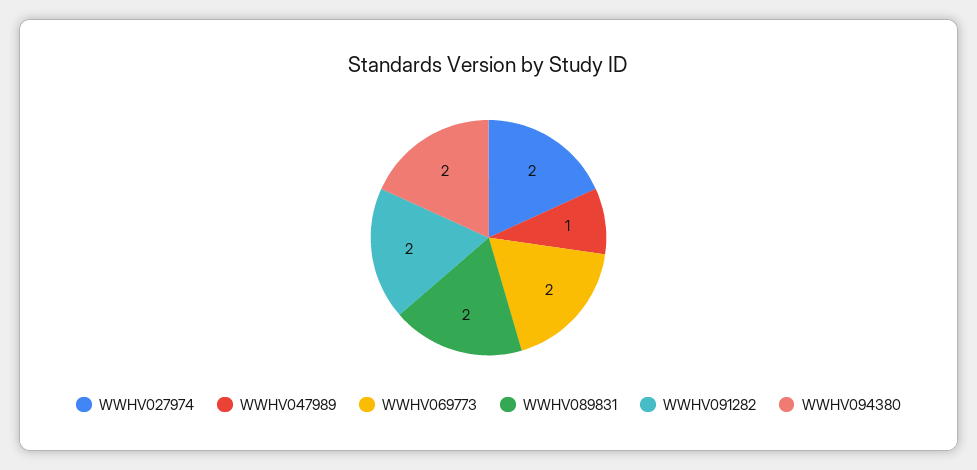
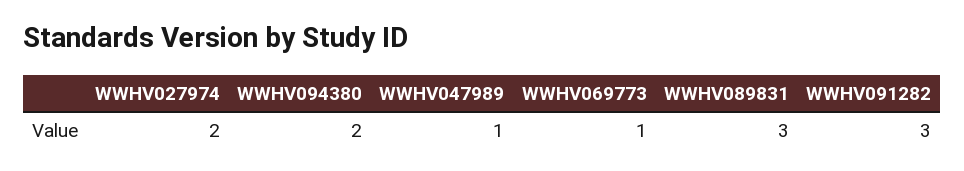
WWHV069773: 2 -> 1
WWHV089831: 2 -> 3
WWHV091282: 2 -> 3

